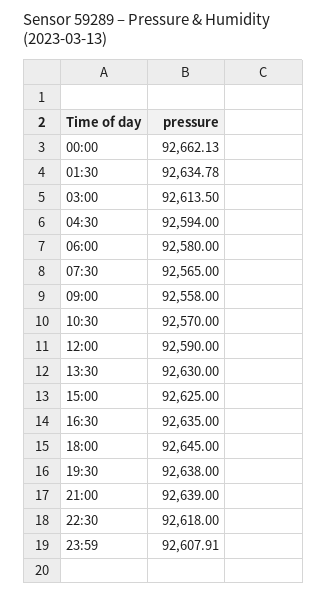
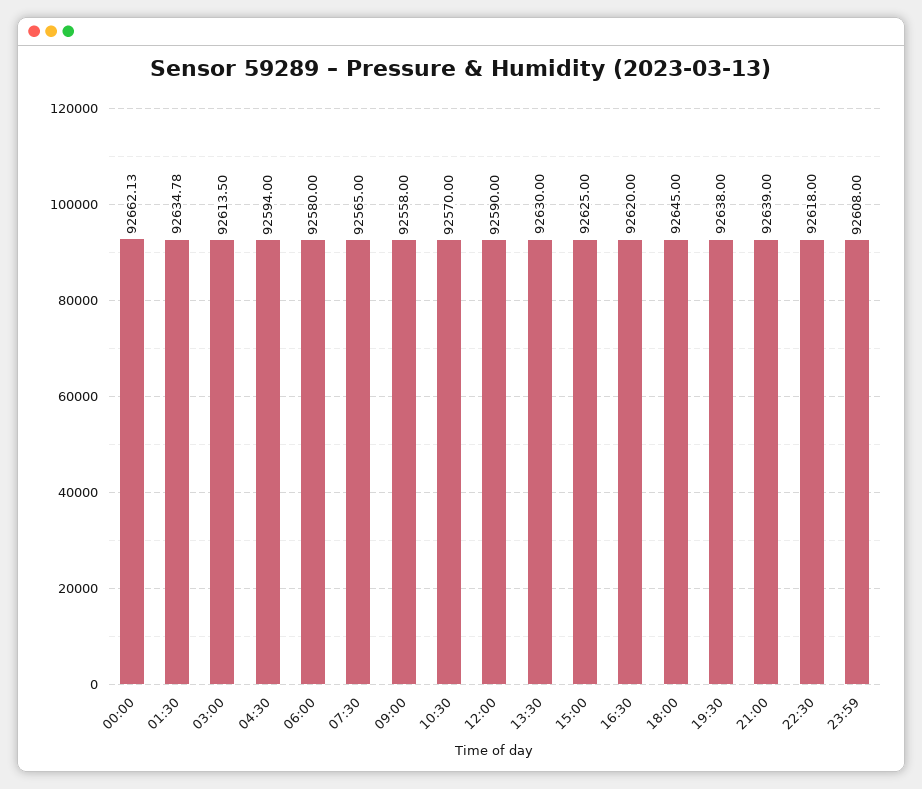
16:30: 92635 -> 92620
23:59: 92607.91 -> 92608

